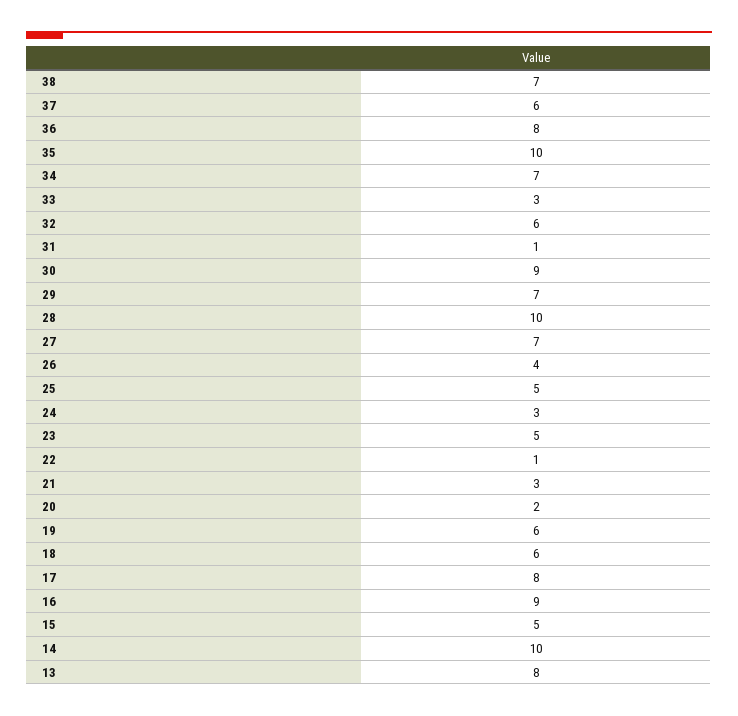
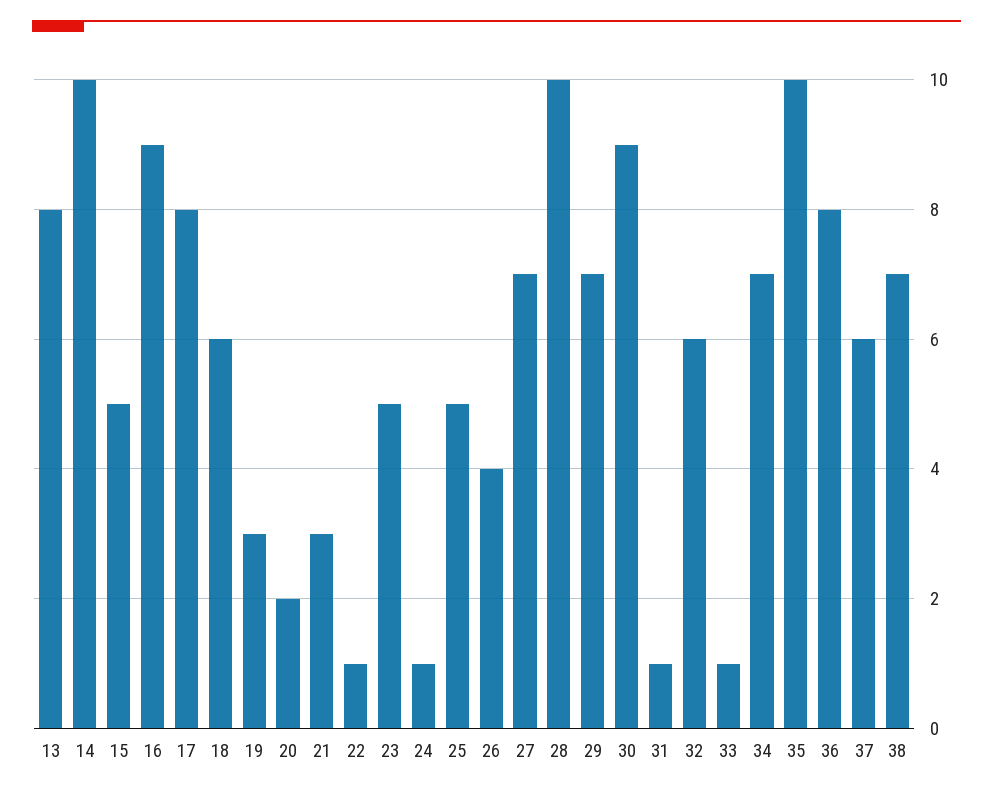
33: 3 -> 1
24: 3 -> 1
19: 6 -> 3

